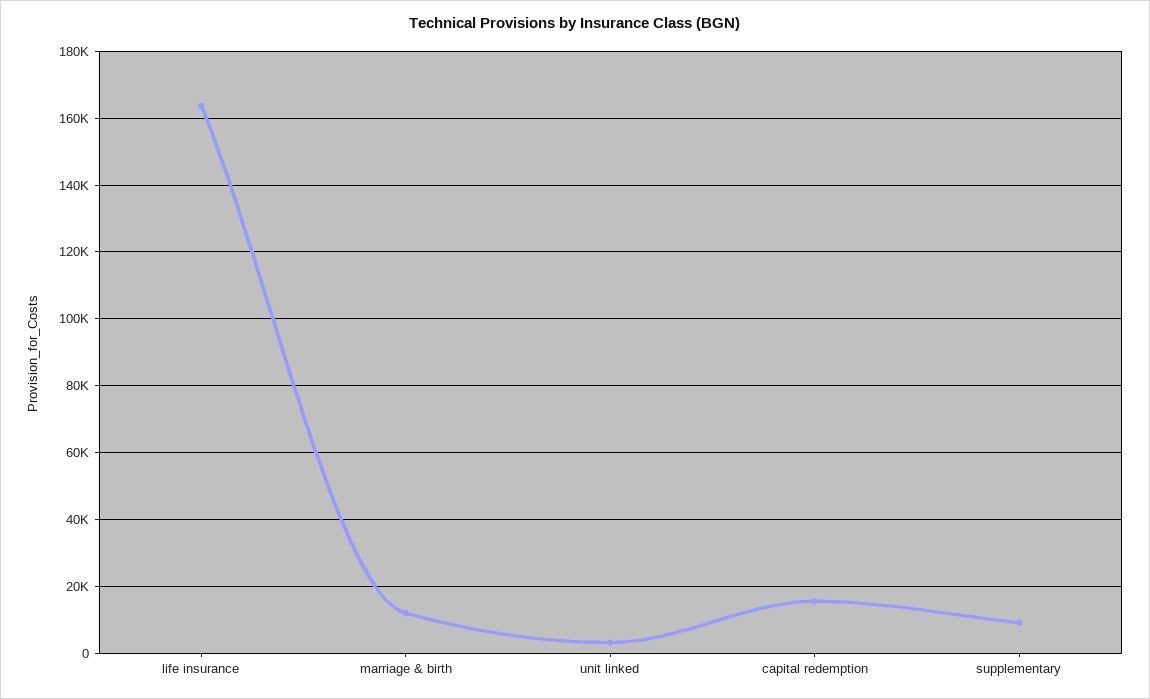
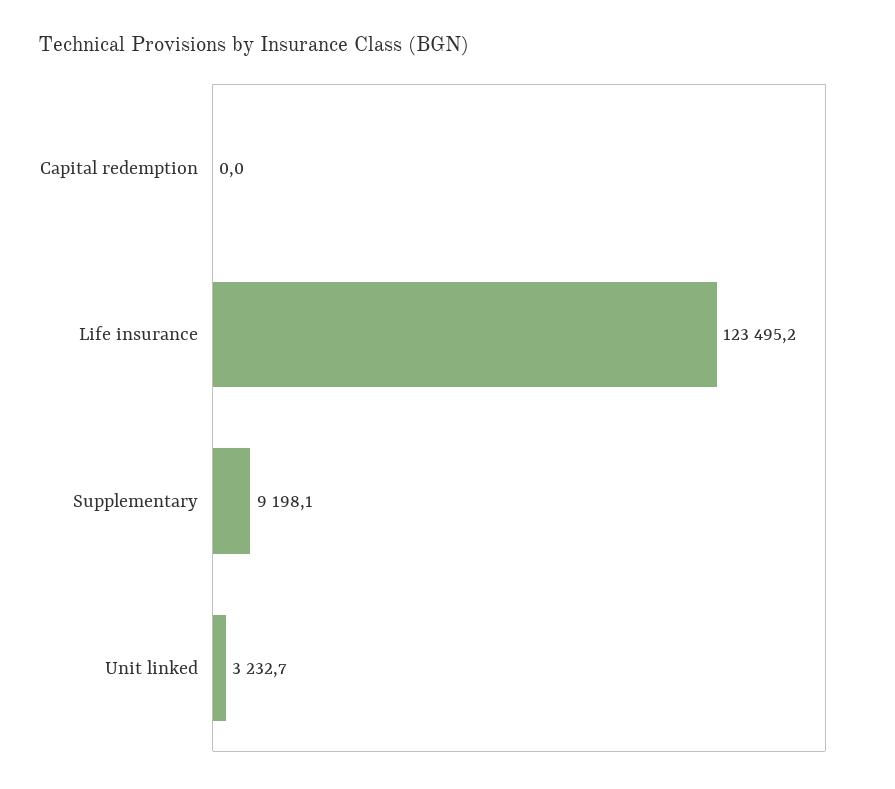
life insurance: 164000 -> 123495.2
marriage & birth: 12000 -> none
capital redemption: 16000 -> 0

